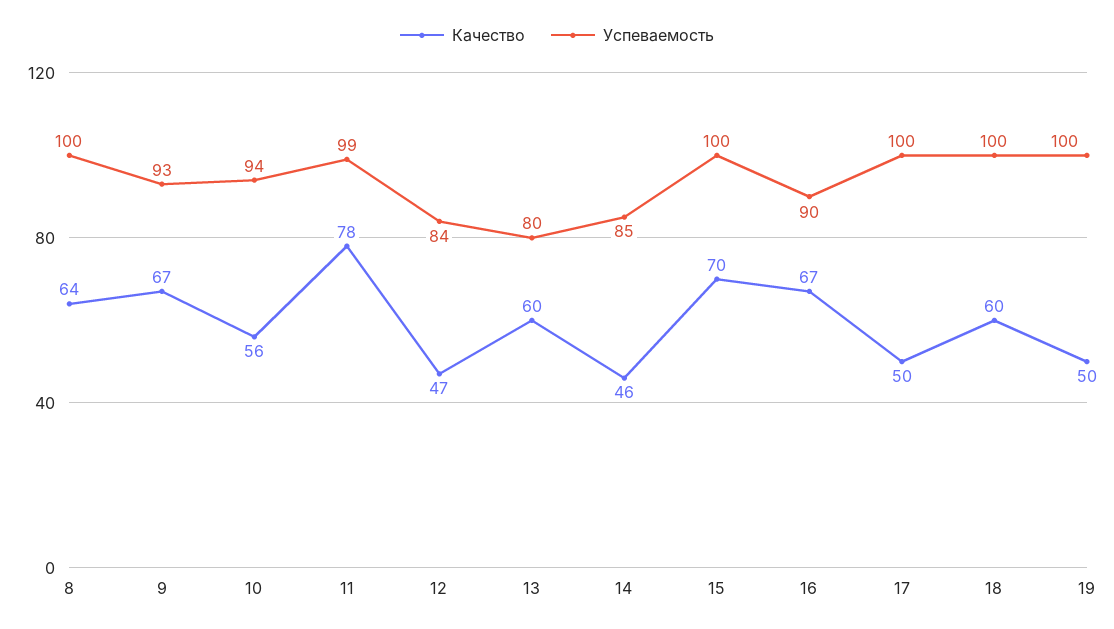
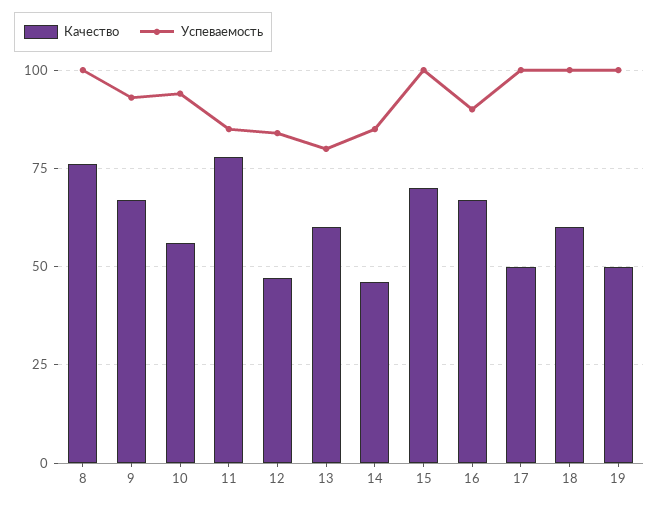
Качество, 8: 64 -> 75
Успеваемость, 11: 99 -> 85

